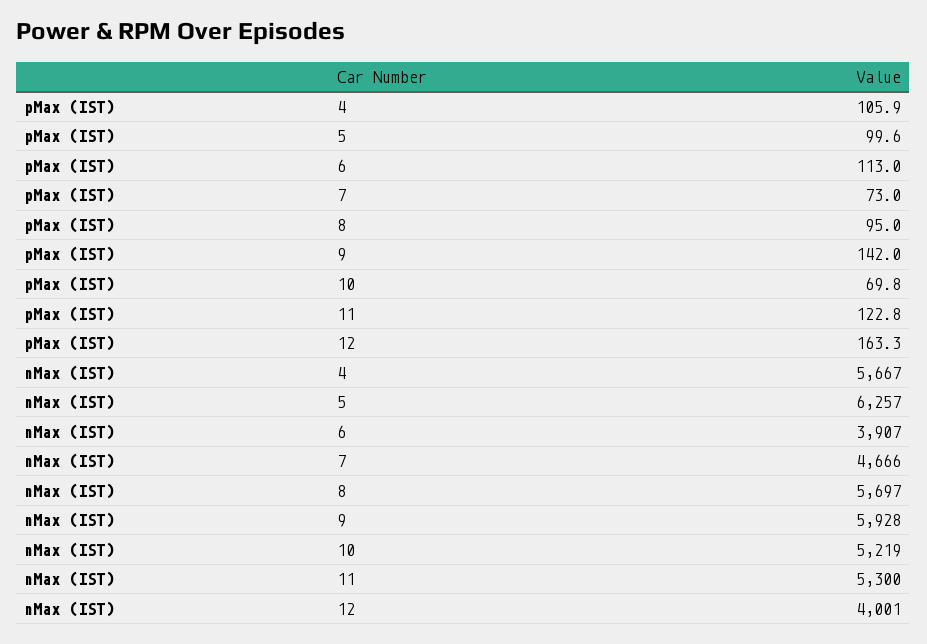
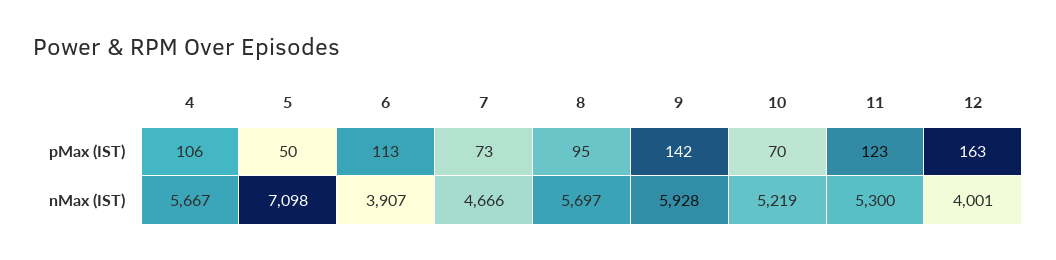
pMax (IST), 5: 99.6 -> 50
nMax (IST), 5: 6257 -> 7098

